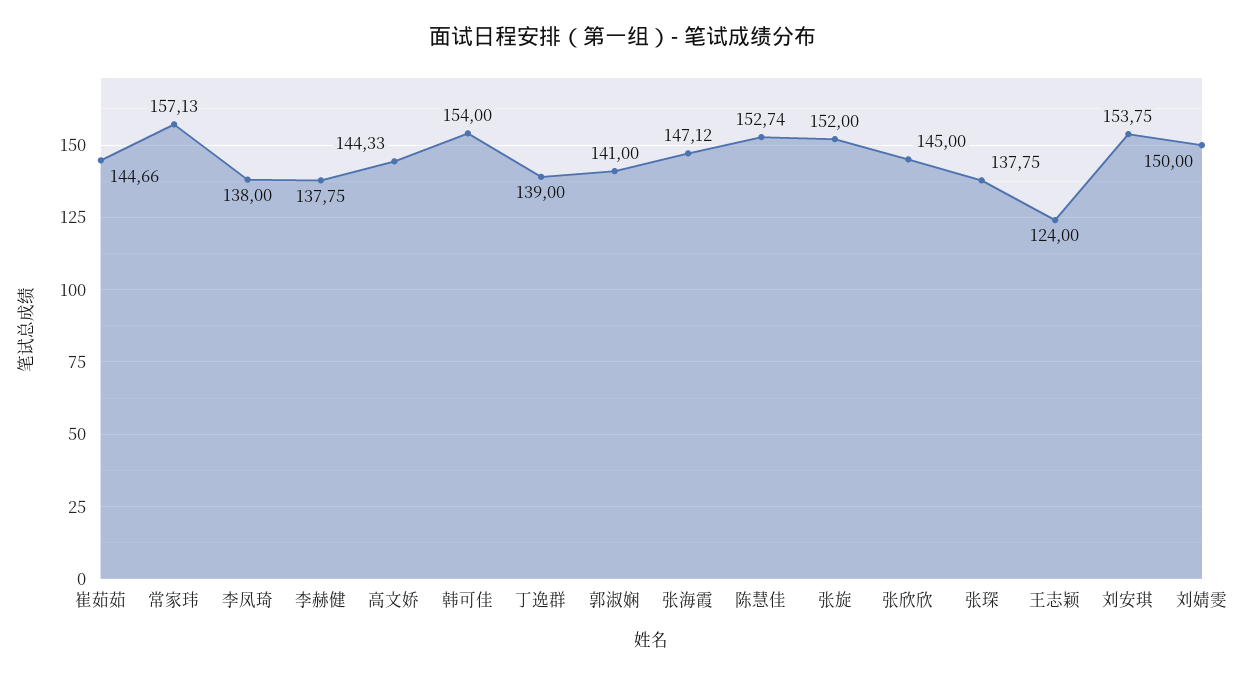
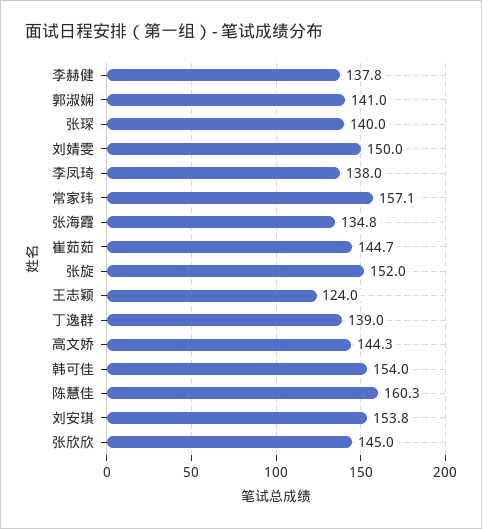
张海霞: 147.12 -> 134.8
陈慧佳: 152.74 -> 160.3
张琛: 137.75 -> 140

